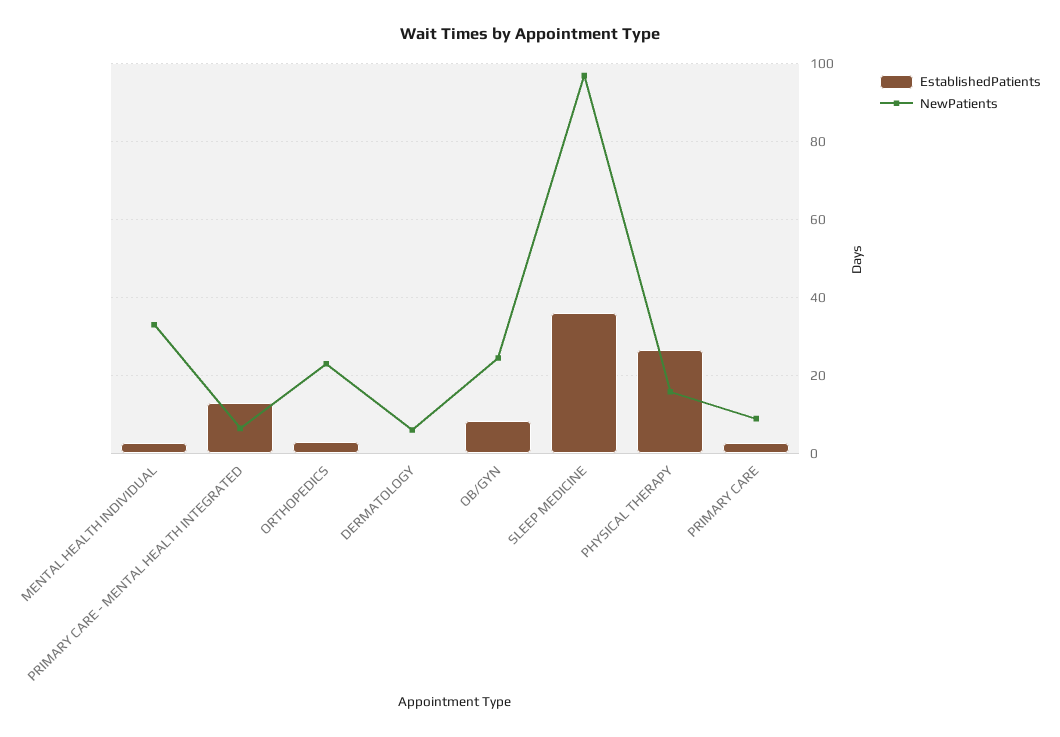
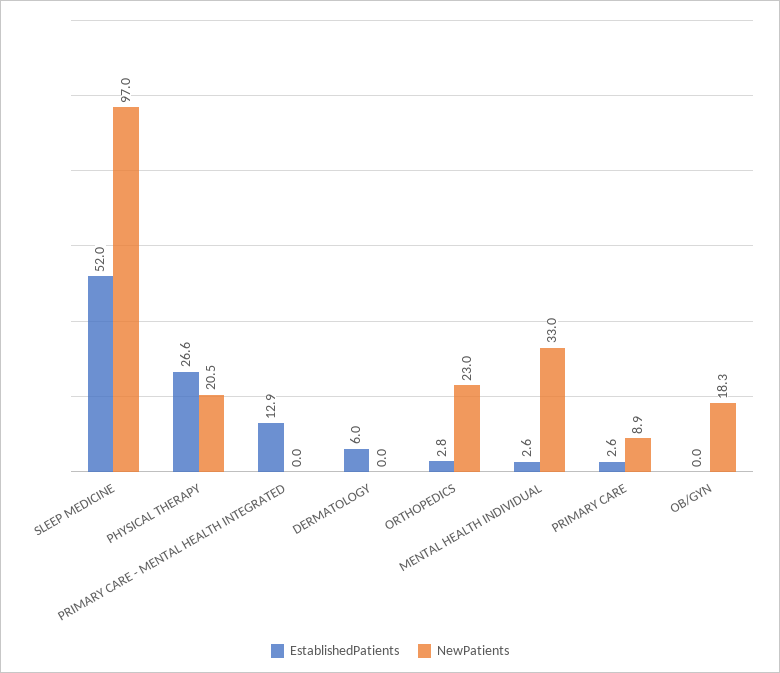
NewPatients, PRIMARY CARE - MENTAL HEALTH INTEGRATED: 6 -> 0
EstablishedPatients, DERMATOLOGY: 0 -> 6
NewPatients, DERMATOLOGY: 6 -> 0
EstablishedPatients, OB/GYN: 8 -> 0
NewPatients, OB/GYN: 24 -> 18.3
EstablishedPatients, SLEEP MEDICINE: 36 -> 52
NewPatients, PHYSICAL THERAPY: 16 -> 20.5

